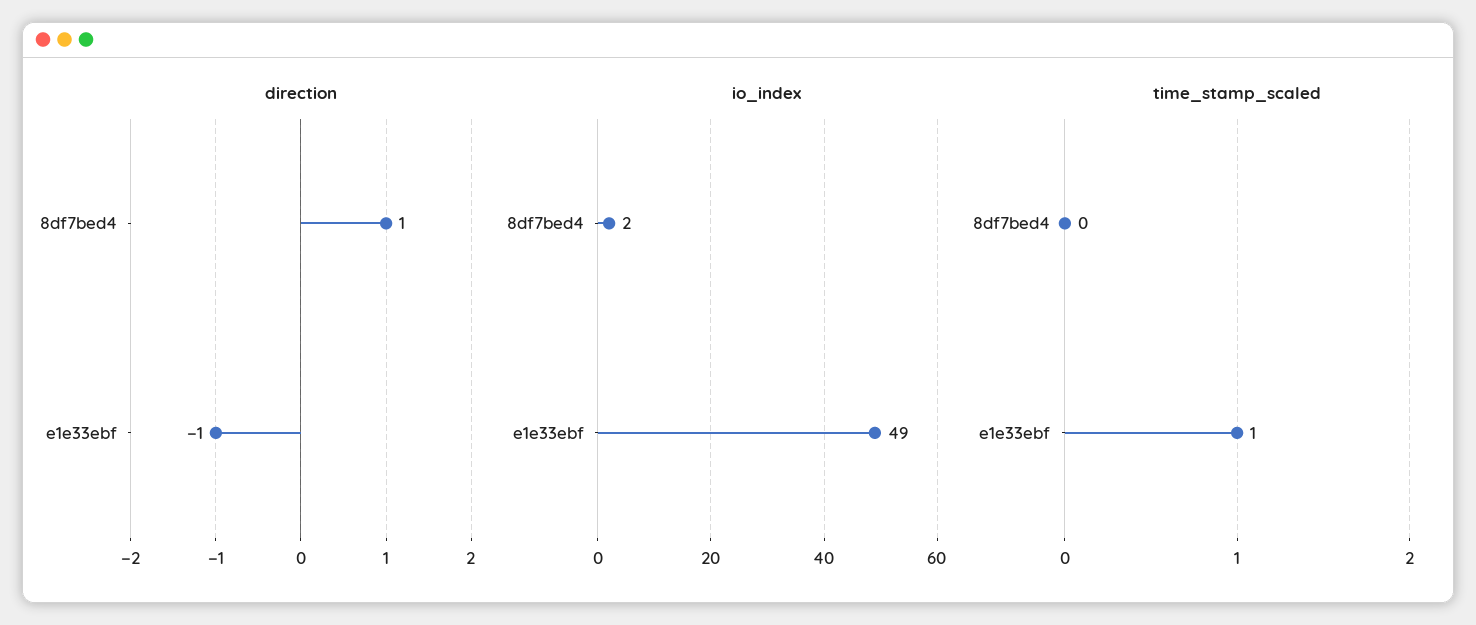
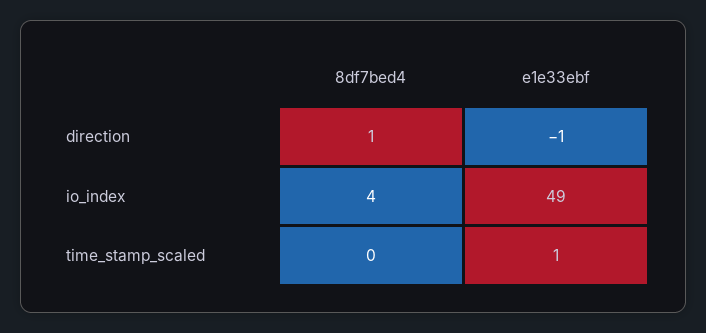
io_index, 8df7bed4: 2 -> 4

